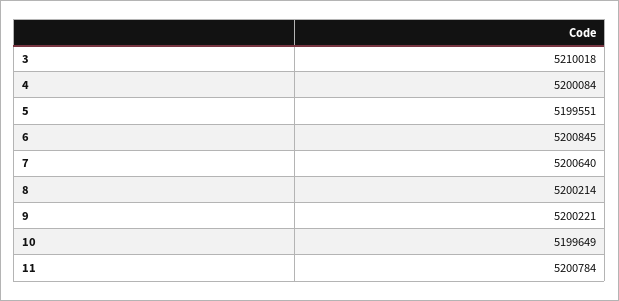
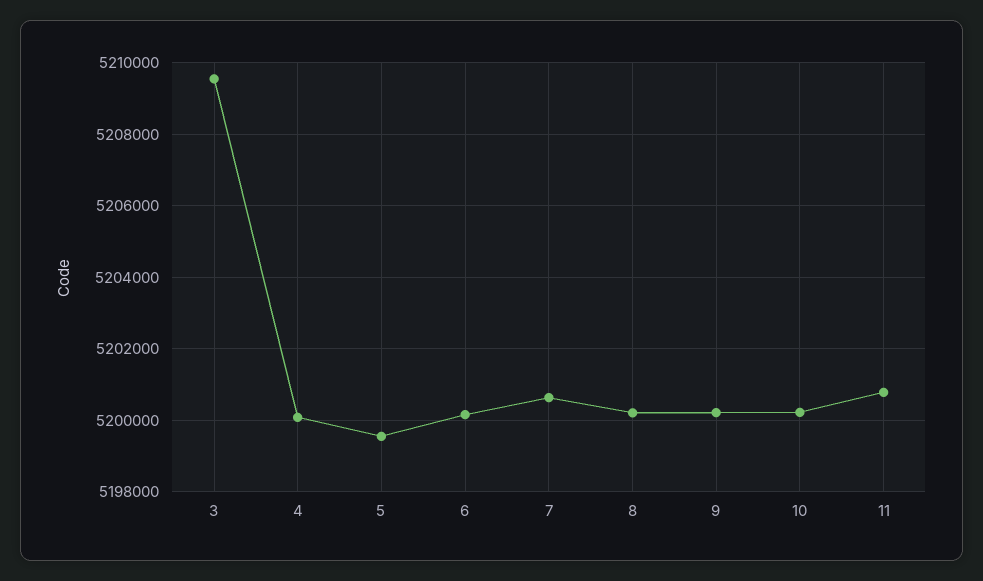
3: 5210018 -> 5209600
6: 5200845 -> 5200200
10: 5199649 -> 5200200

